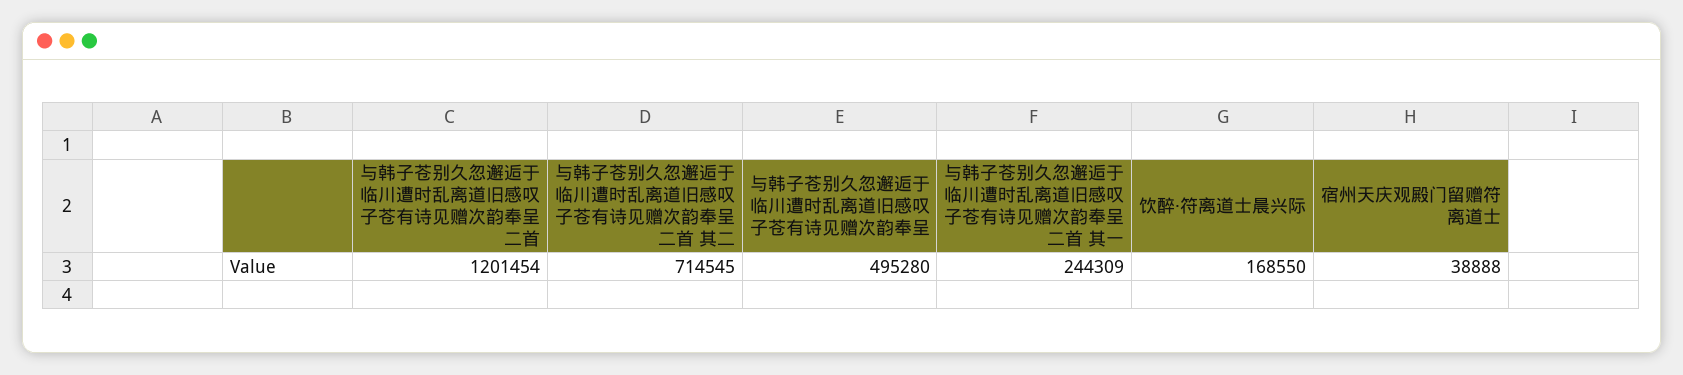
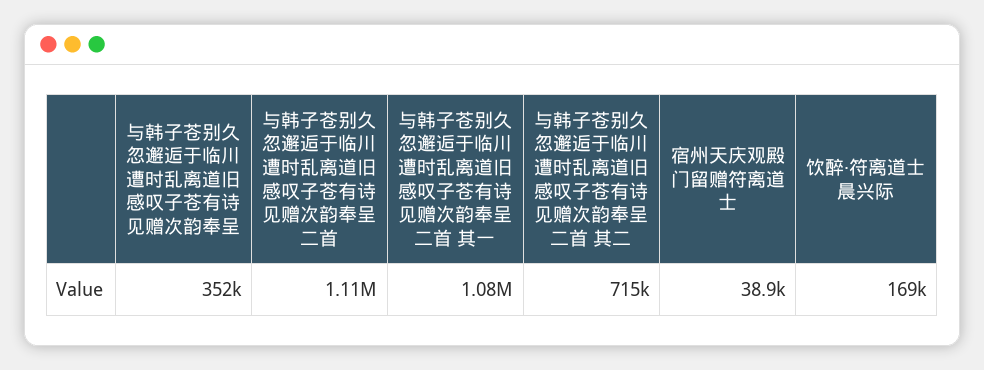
与韩子苍别久忽邂逅于临川遭时乱离道旧感叹子苍有诗见赠次韵奉呈二首: 1201454 -> 1110000
与韩子苍别久忽邂逅于临川遭时乱离道旧感叹子苍有诗见赠次韵奉呈: 495280 -> 352000
与韩子苍别久忽邂逅于临川遭时乱离道旧感叹子苍有诗见赠次韵奉呈二首 其一: 244309 -> 1080000

